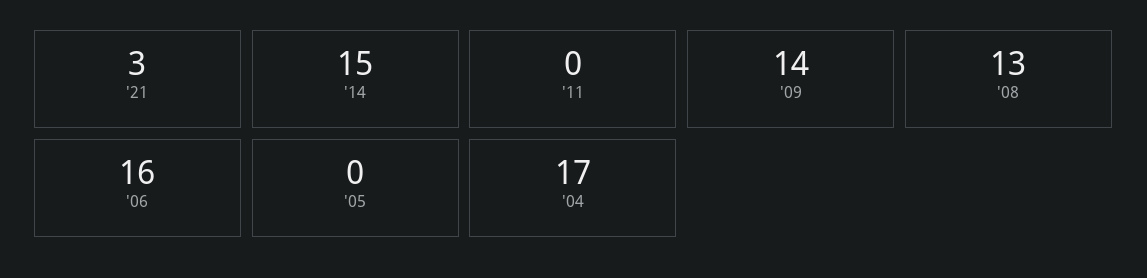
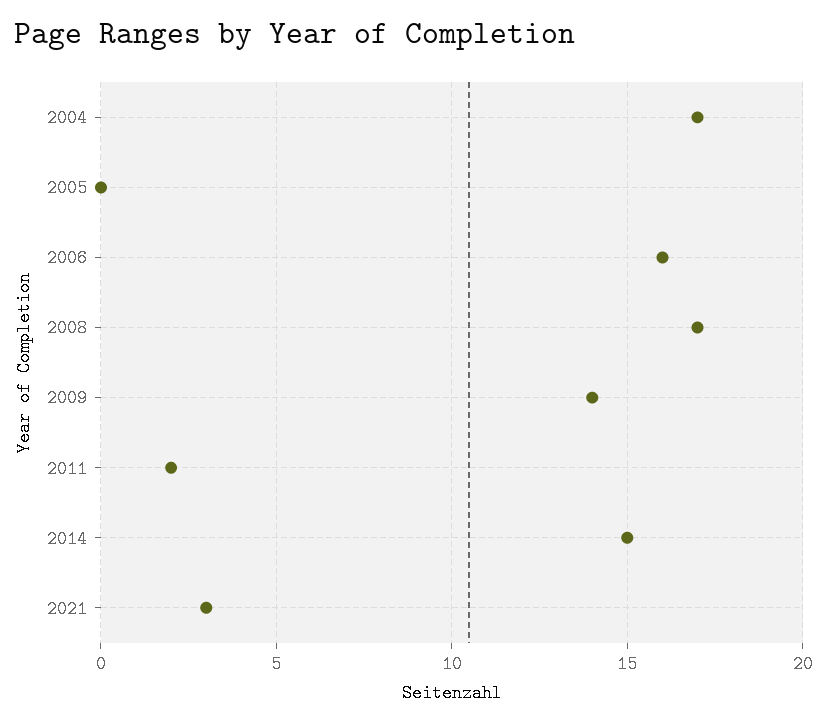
'11: 0 -> 2
'08: 13 -> 17

